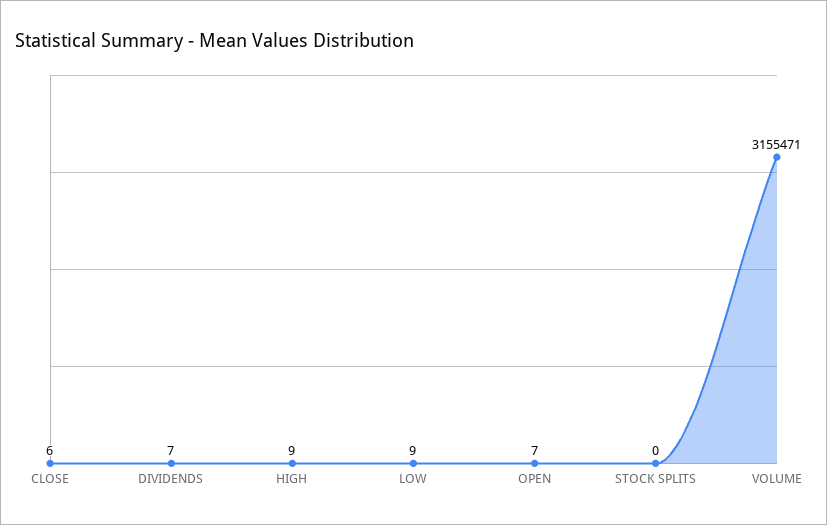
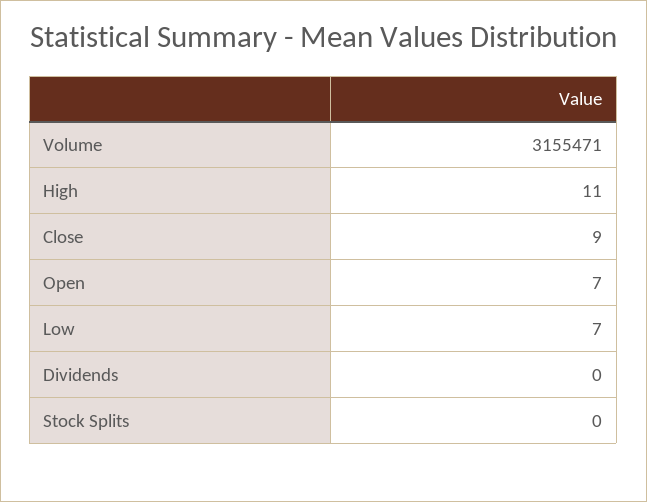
CLOSE: 6 -> 9
DIVIDENDS: 7 -> 0
HIGH: 9 -> 11
LOW: 9 -> 7

